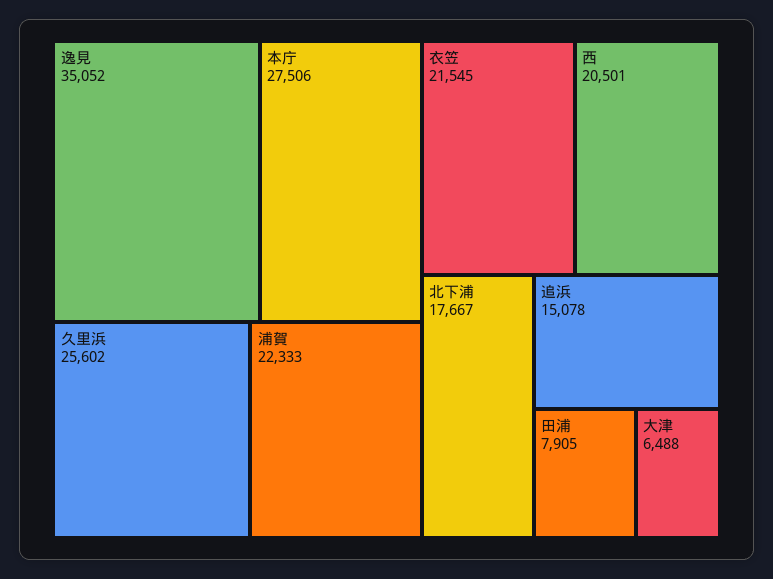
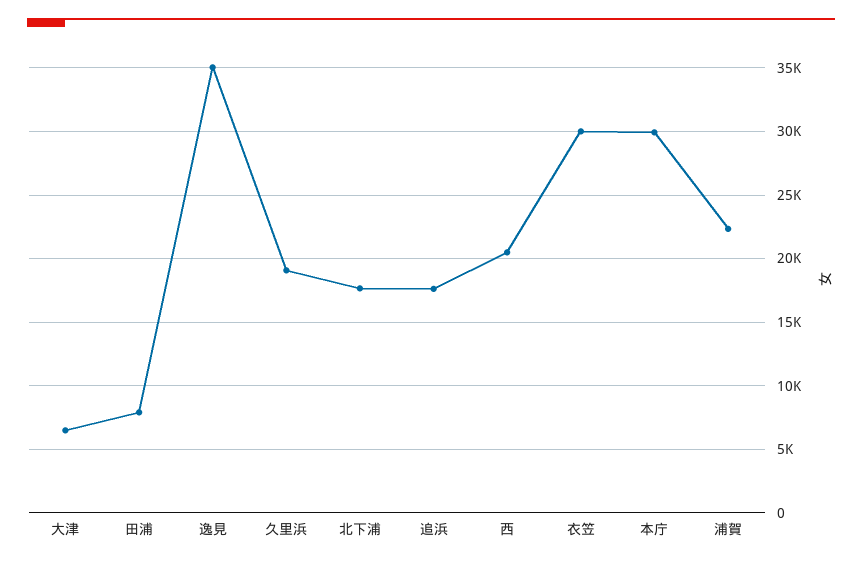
本庁: 27506 -> 30000
久里浜: 25602 -> 19000
衣笠: 21545 -> 30000
追浜: 15078 -> 17500

